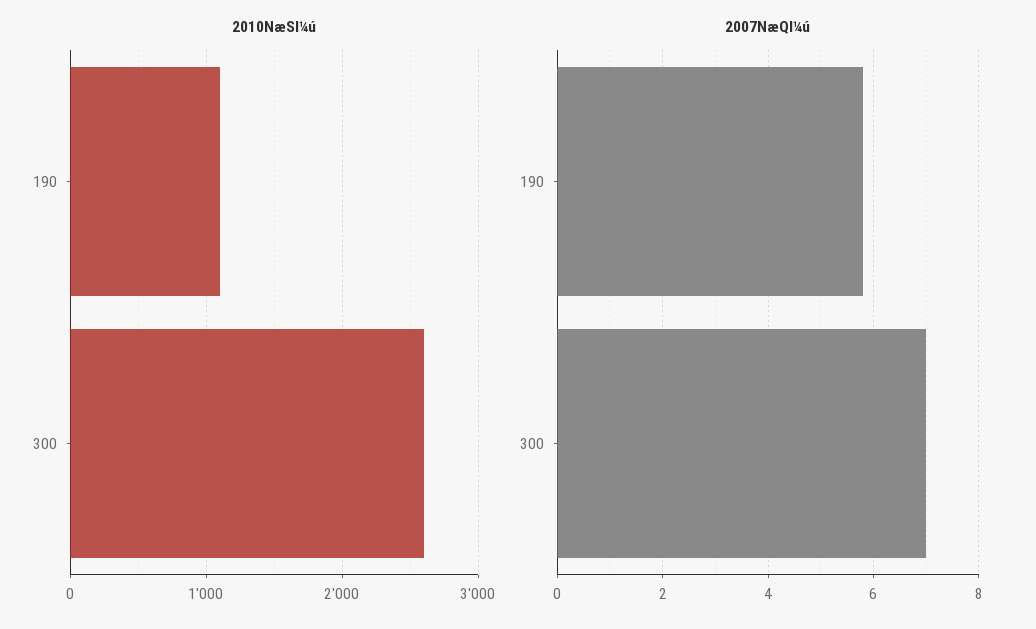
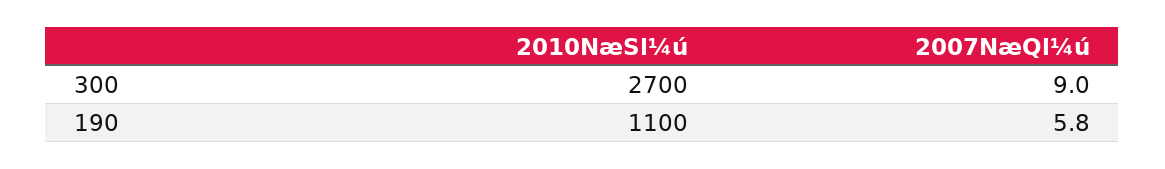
2010NæSl¼ú, 300: 2600 -> 2700
2007NæQl¼ú, 300: 7 -> 9

